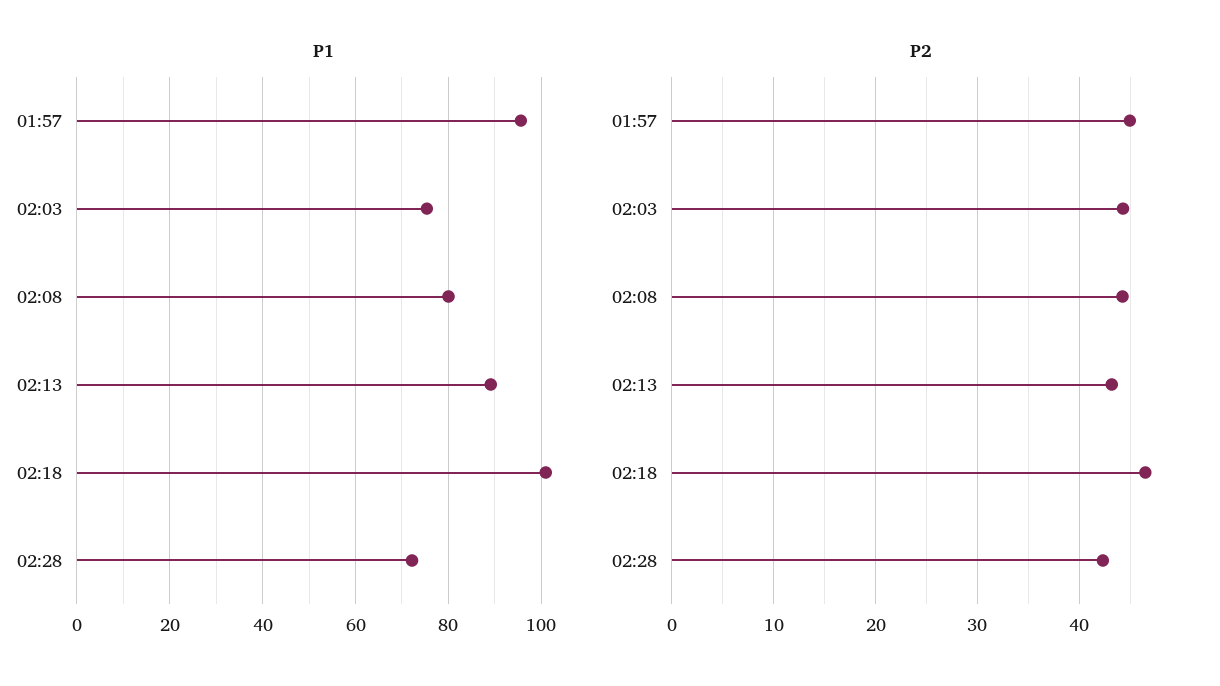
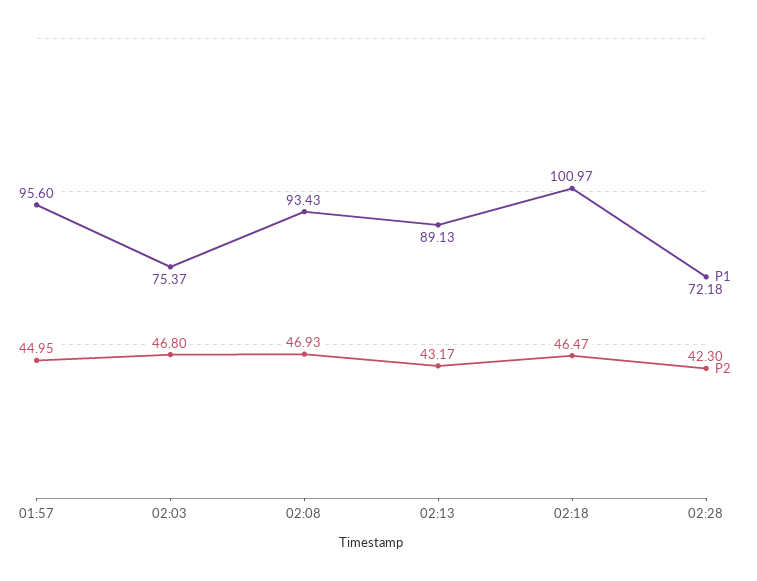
P1, 02:08: 80 -> 93.43
P2, 02:03: 44 -> 46.8
P2, 02:08: 44 -> 46.93

